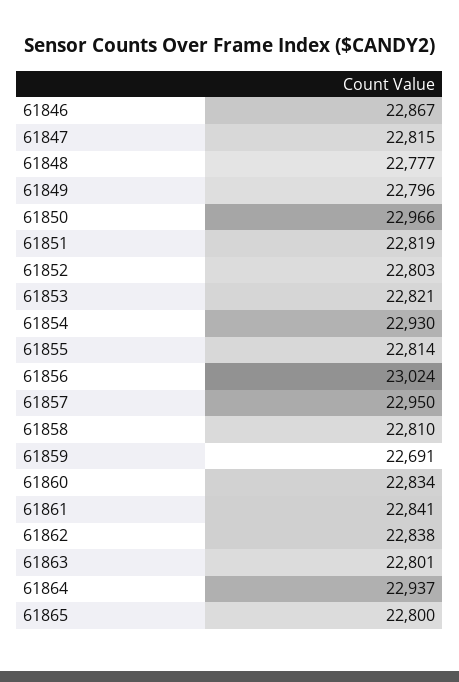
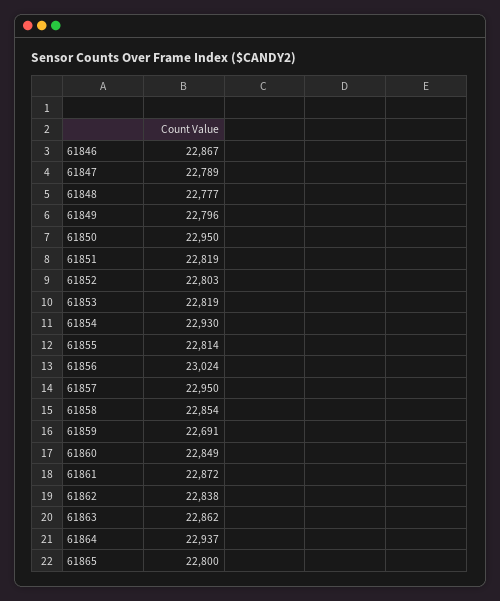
61847: 22815 -> 22789
61850: 22966 -> 22950
61853: 22821 -> 22819
61858: 22810 -> 22854
61860: 22834 -> 22849
61861: 22841 -> 22872
61863: 22801 -> 22862

